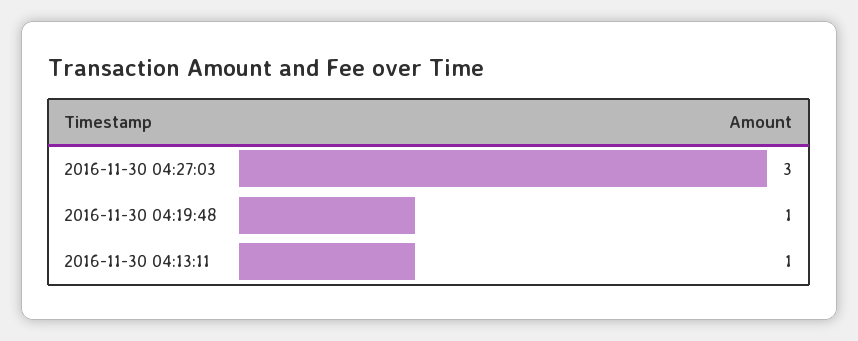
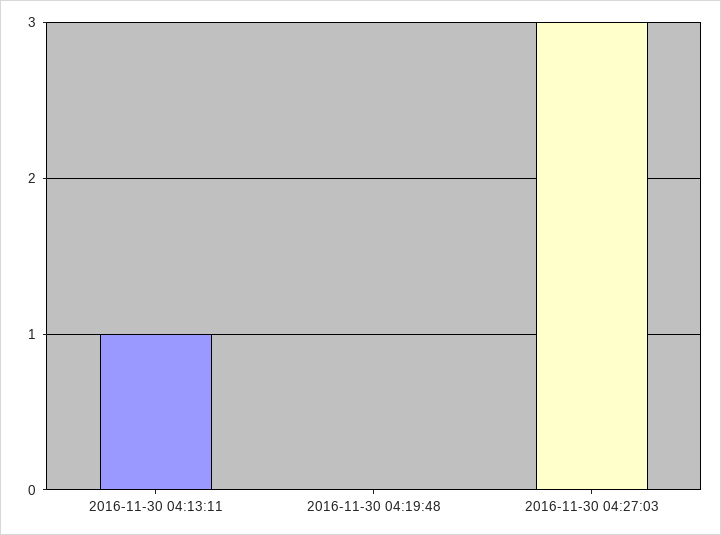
2016-11-30 04:19:48: 1 -> 0

